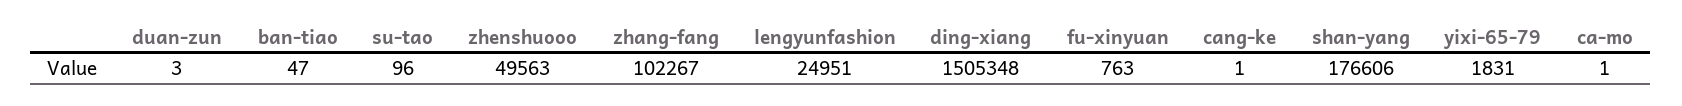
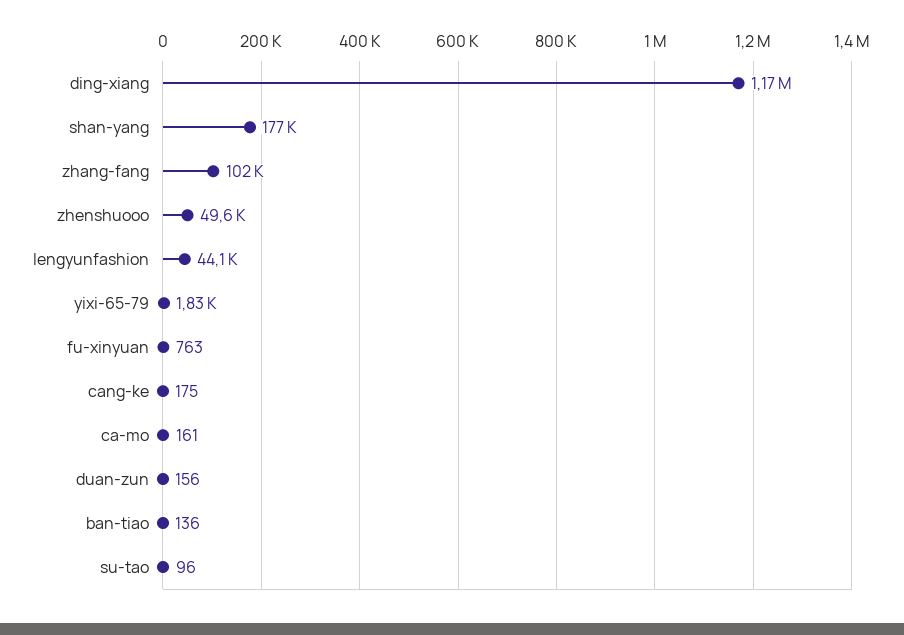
duan-zun: 3 -> 156
ban-tiao: 47 -> 136
lengyunfashion: 24951 -> 44100
ding-xiang: 1505348 -> 1170000
cang-ke: 1 -> 175
ca-mo: 1 -> 161

